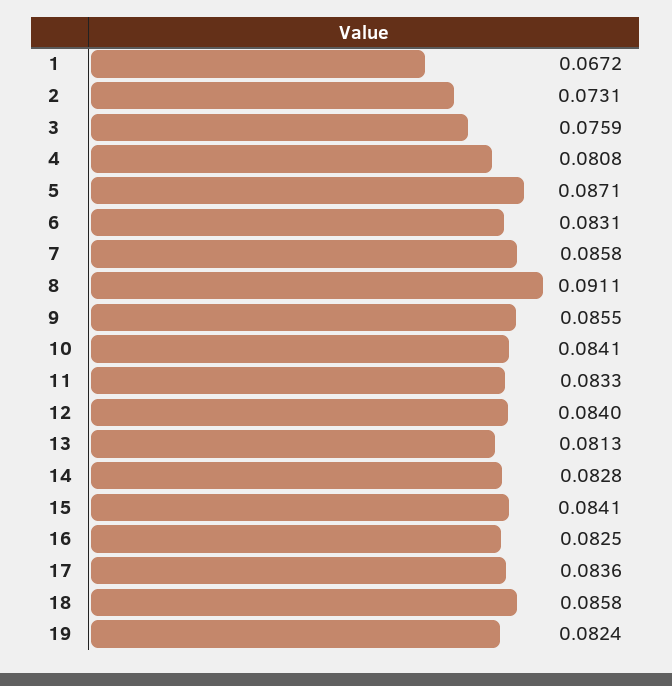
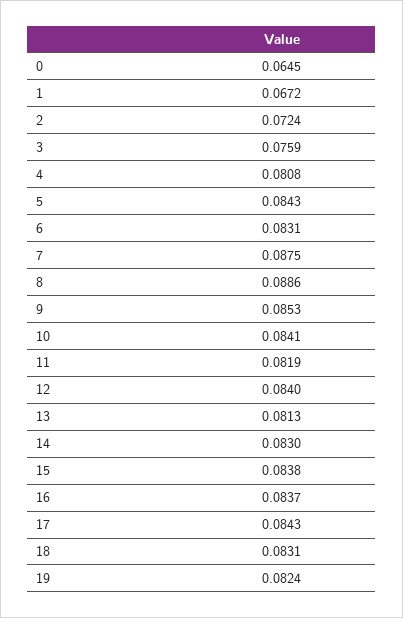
2: 0.0731 -> 0.0724
5: 0.0871 -> 0.0843
7: 0.0858 -> 0.0875
8: 0.0911 -> 0.0886
9: 0.0855 -> 0.0853
11: 0.0833 -> 0.0819
14: 0.0828 -> 0.083
15: 0.0841 -> 0.0838
16: 0.0825 -> 0.0837
17: 0.0836 -> 0.0843
18: 0.0858 -> 0.0831
0: none -> 0.0645

